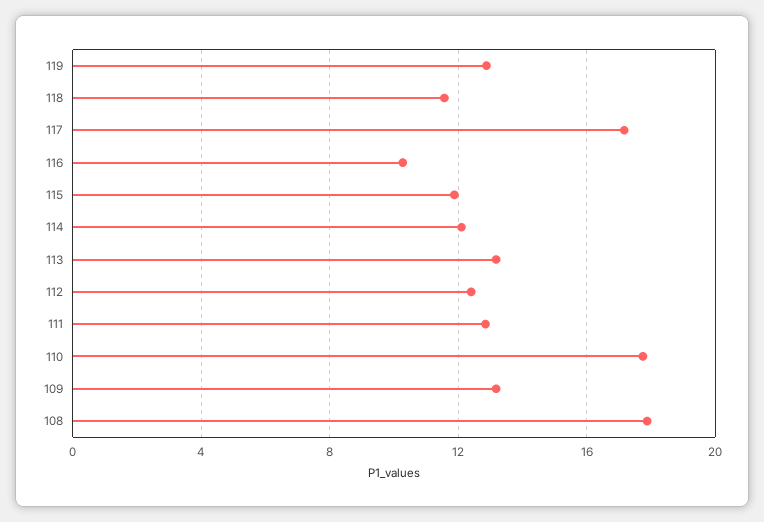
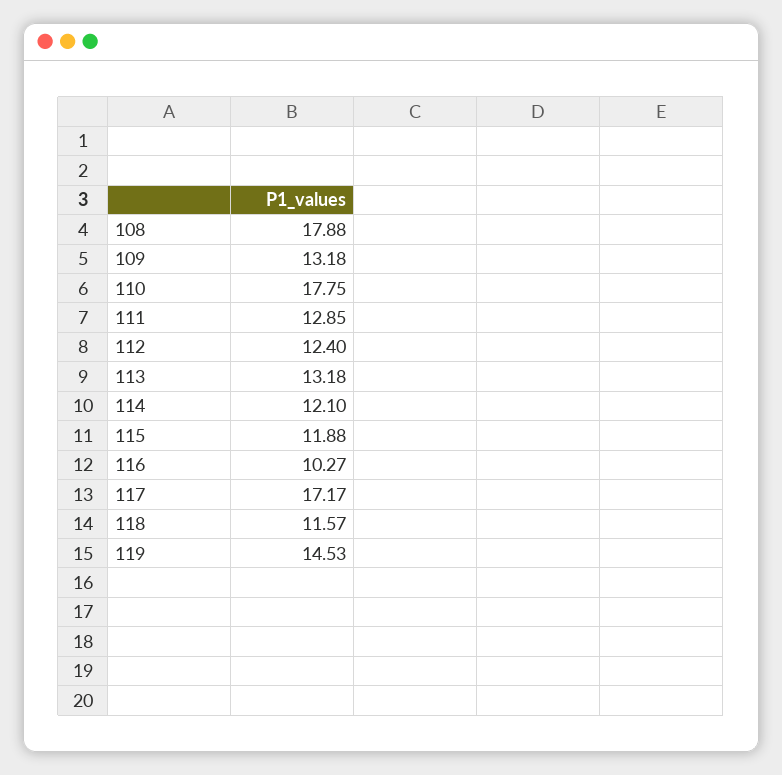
119: 13 -> 14.53

